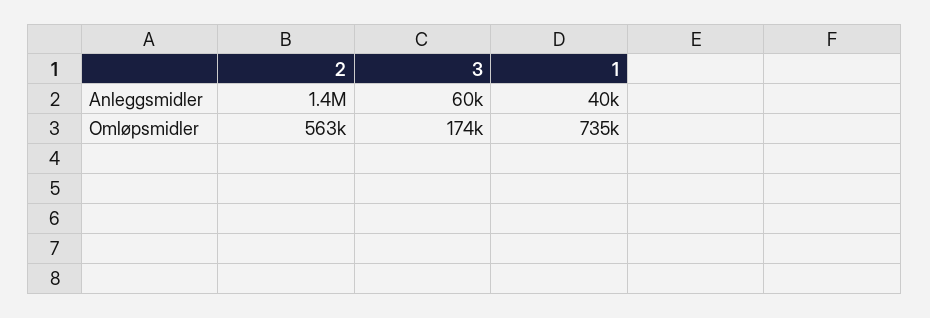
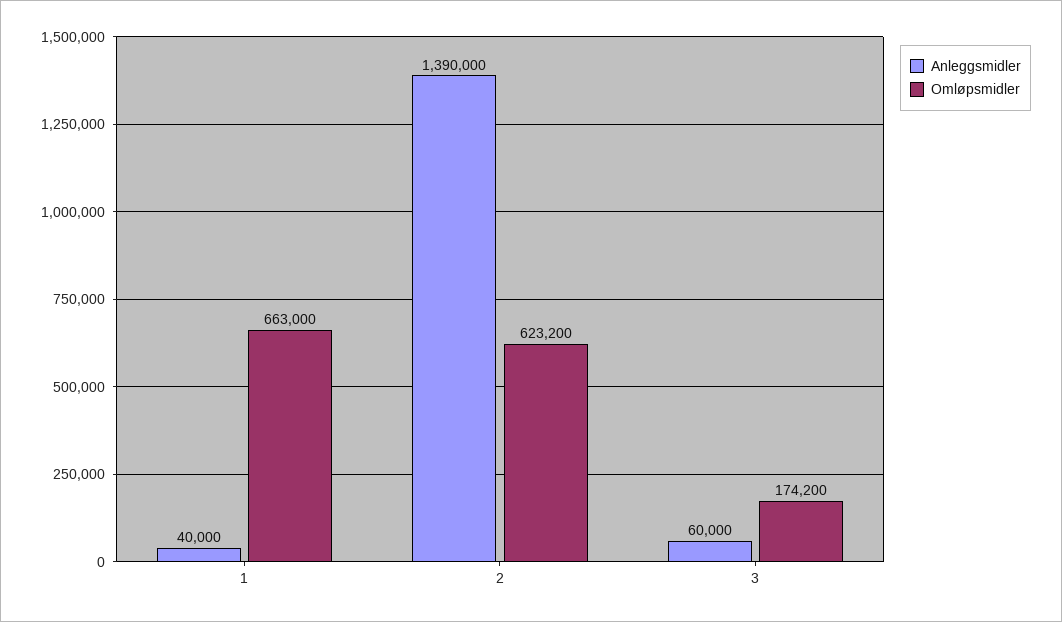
Omløpsmidler, 2: 563000 -> 623200
Omløpsmidler, 1: 735000 -> 663000

